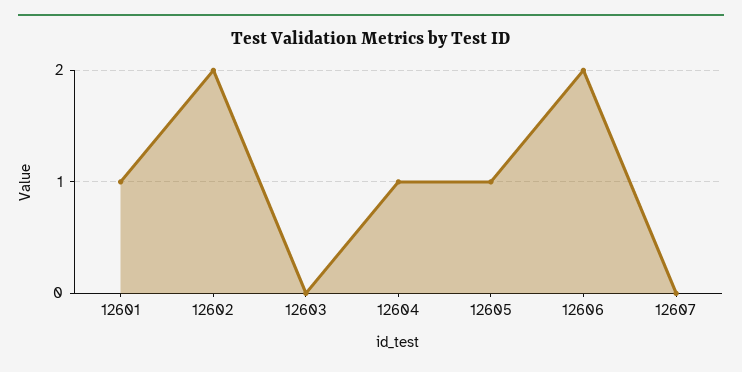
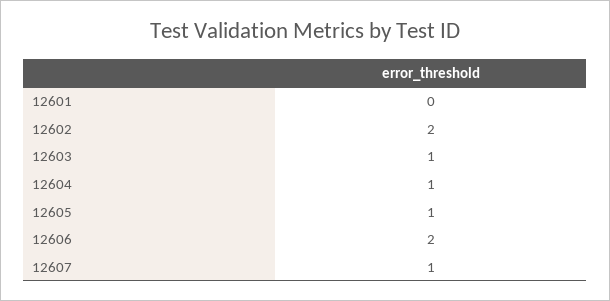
12601: 1 -> 0
12603: 0 -> 1
12607: 0 -> 1

